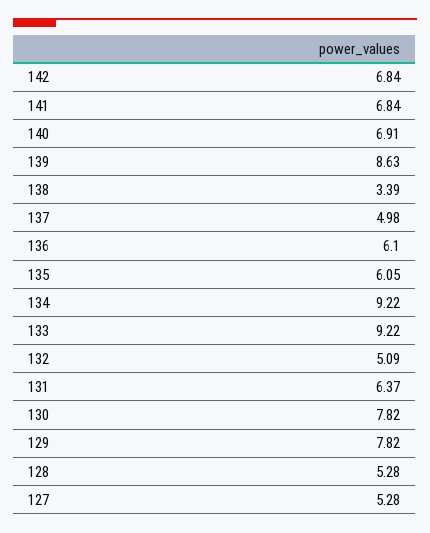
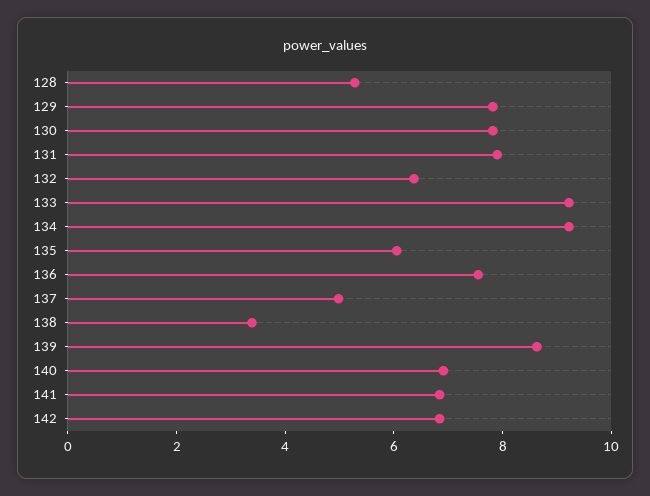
136: 6.1 -> 7.5
132: 5.09 -> 6.5
131: 6.37 -> 8
127: 5.28 -> none

